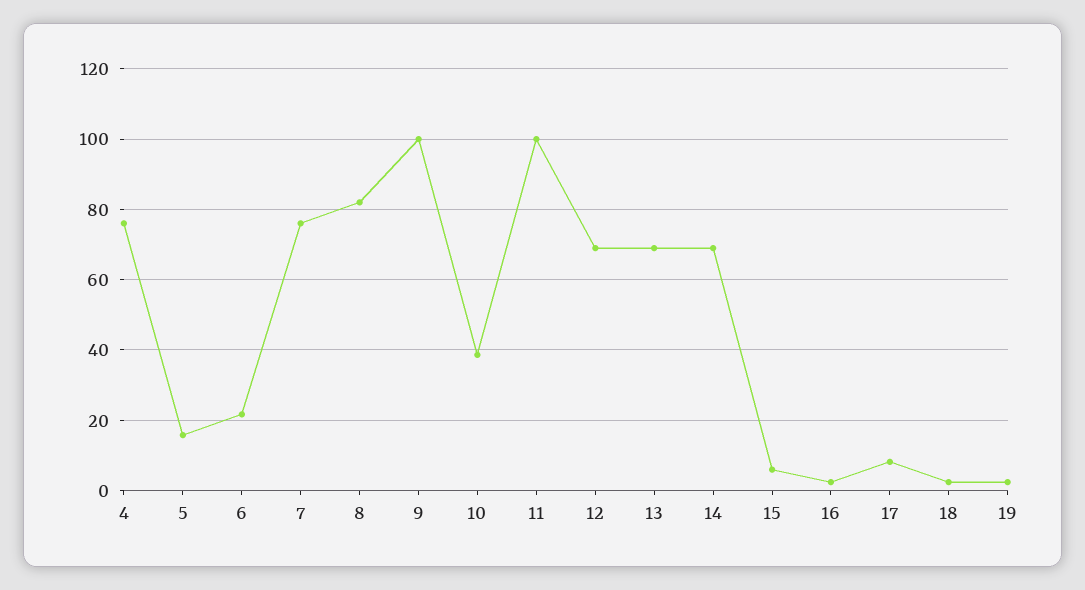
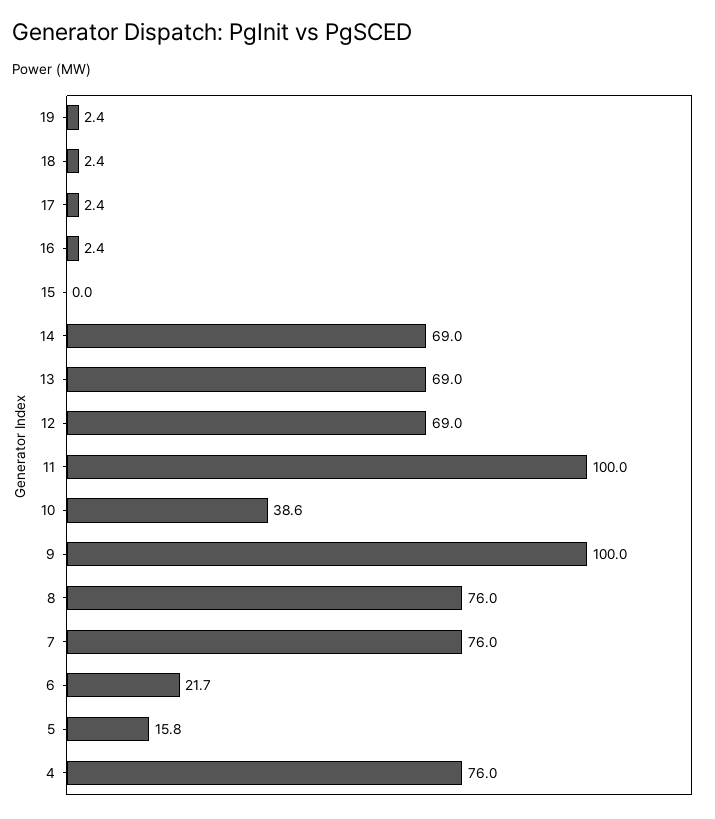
8: 82 -> 76
15: 6 -> 0
17: 8 -> 2.4

